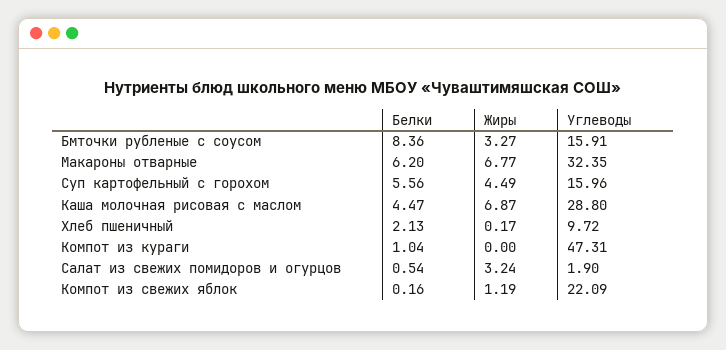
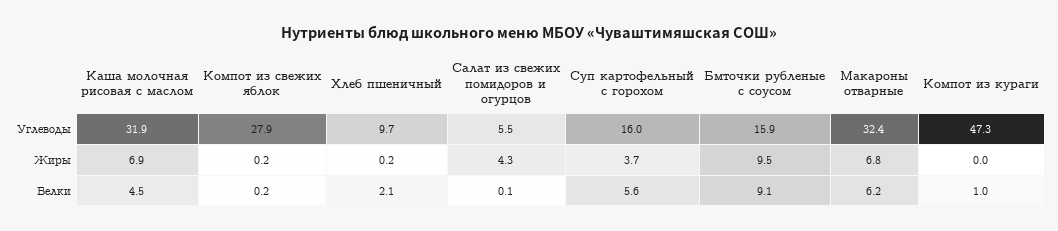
Белки, Бмточки рубленые с соусом: 8.36 -> 9.1
Жиры, Бмточки рубленые с соусом: 3.27 -> 9.5
Жиры, Суп картофельный с горохом: 4.49 -> 3.7
Углеводы, Каша молочная рисовая с маслом: 28.8 -> 31.9
Белки, Салат из свежих помидоров и огурцов: 0.54 -> 0.1
Жиры, Салат из свежих помидоров и огурцов: 3.24 -> 4.3
Углеводы, Салат из свежих помидоров и огурцов: 1.9 -> 5.5
Жиры, Компот из свежих яблок: 1.19 -> 0.2
Углеводы, Компот из свежих яблок: 22.09 -> 27.9

